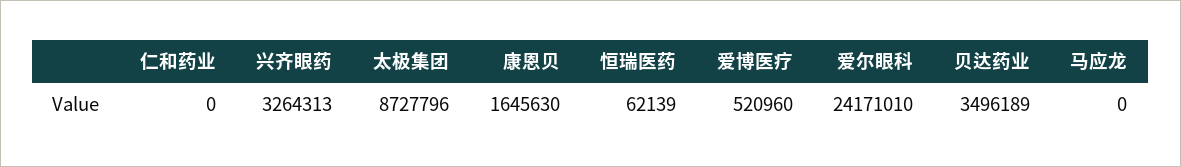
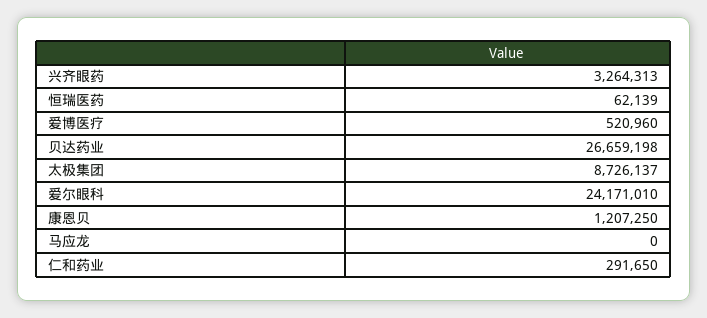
仁和药业: 0 -> 291650
太极集团: 8727796 -> 8726137
康恩贝: 1645630 -> 1207250
贝达药业: 3496189 -> 26659198

